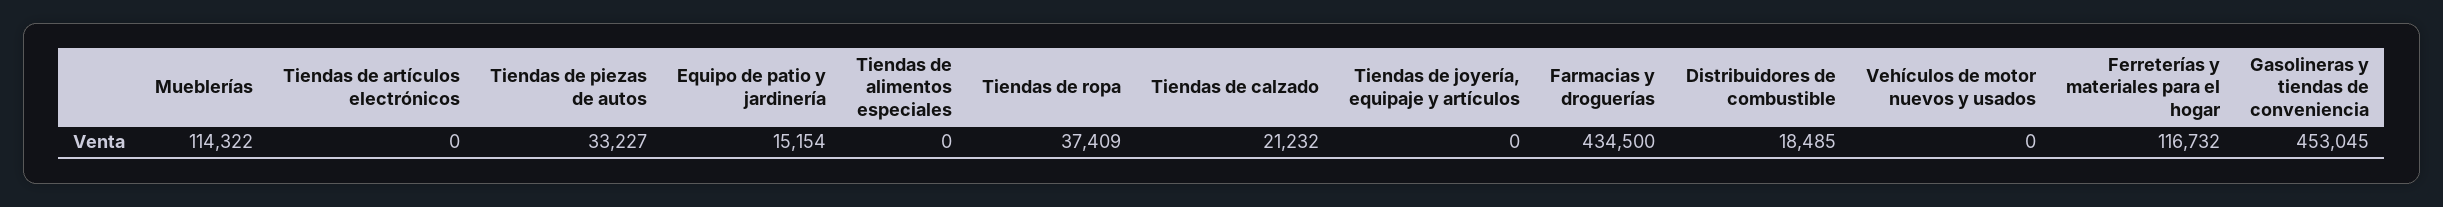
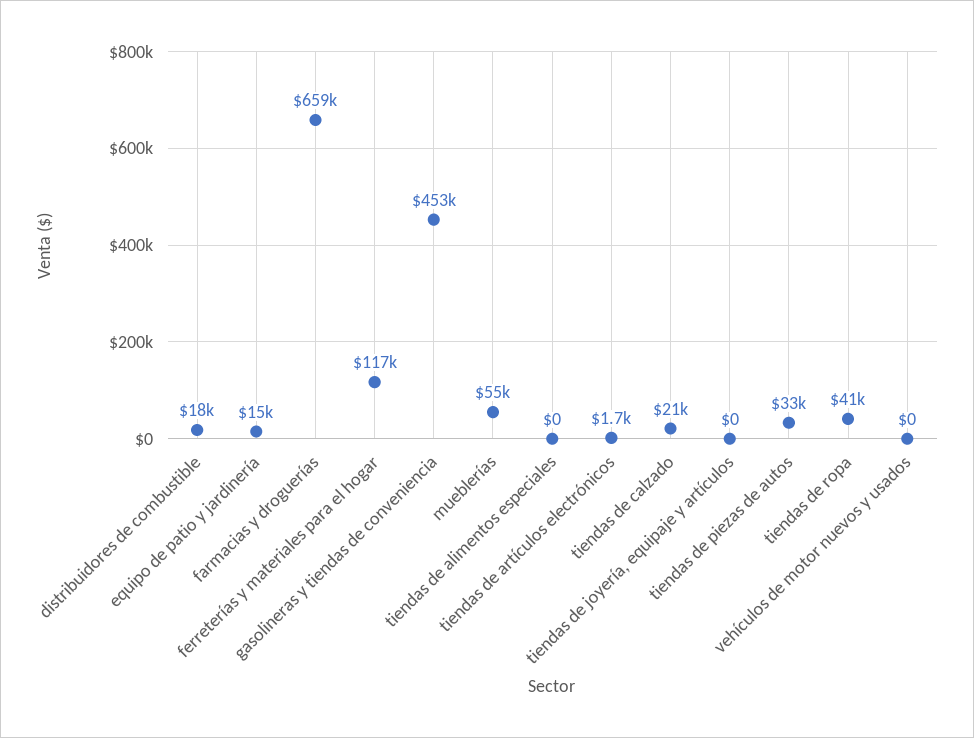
Mueblerías: 114322 -> 55000
Tiendas de artículos electrónicos: 0 -> 1700
Tiendas de ropa: 37409 -> 41000
Farmacias y droguerías: 434500 -> 659000

